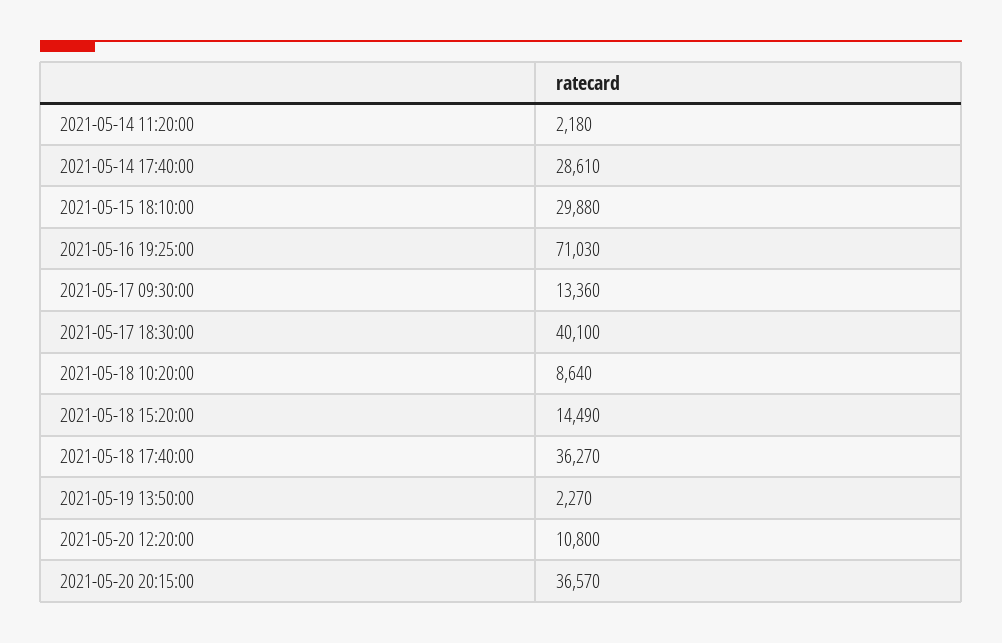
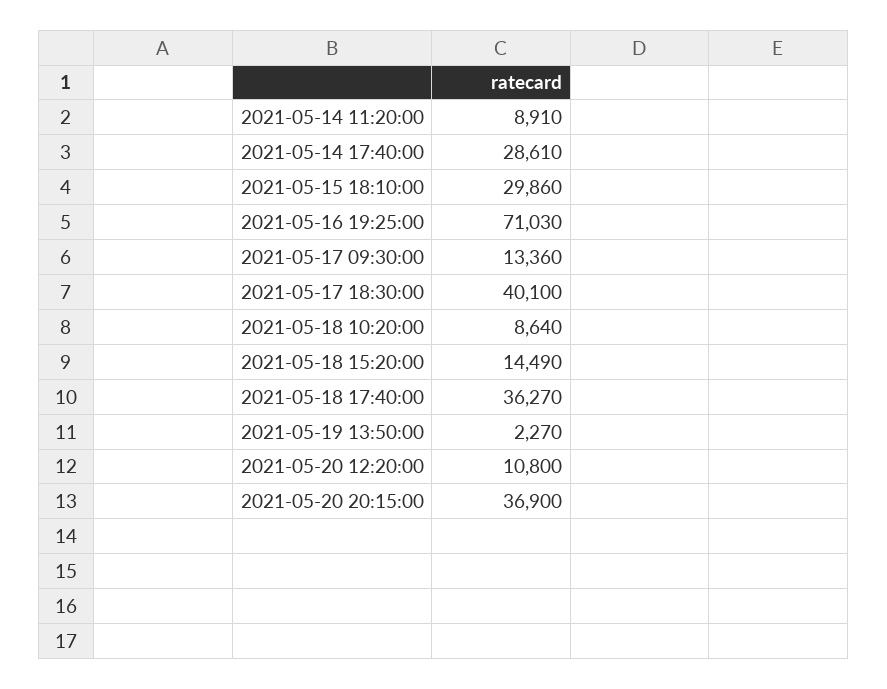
2021-05-14 11:20:00: 2180 -> 8910
2021-05-15 18:10:00: 29880 -> 29860
2021-05-20 20:15:00: 36570 -> 36900

